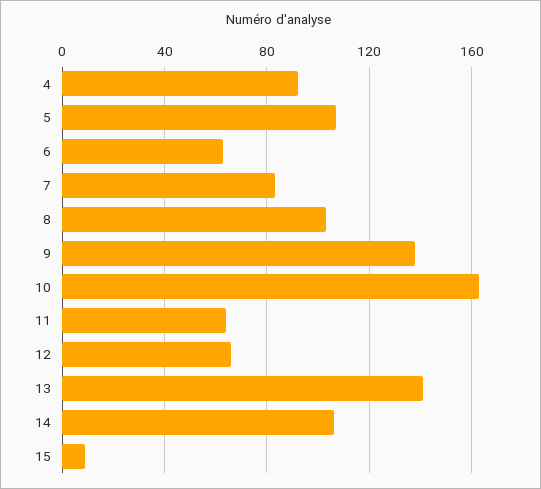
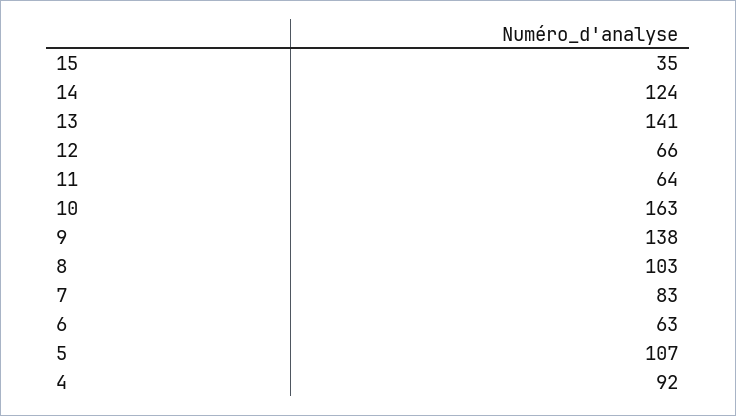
14: 105 -> 124
15: 10 -> 35

